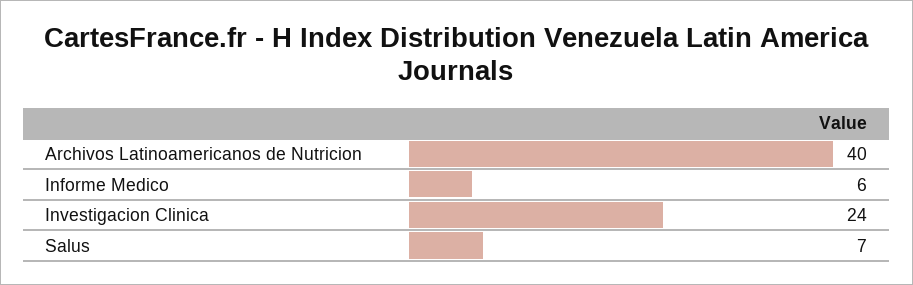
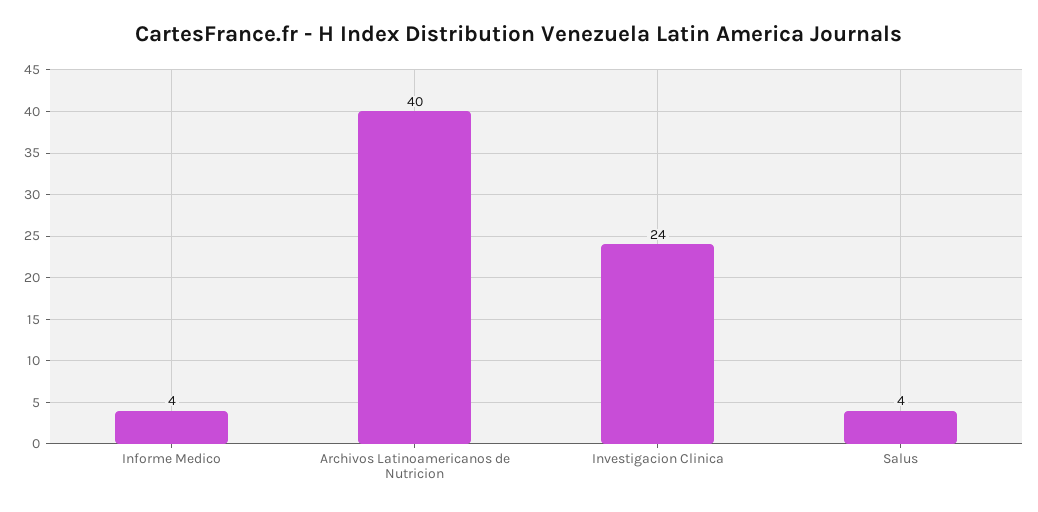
Informe Medico: 6 -> 4
Salus: 7 -> 4

